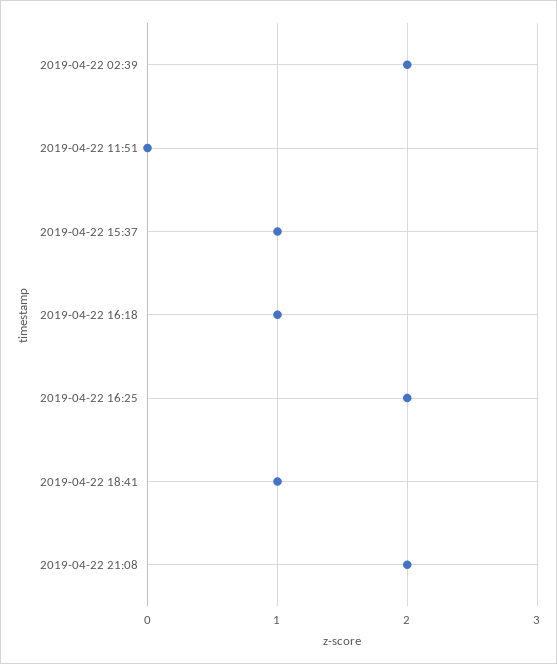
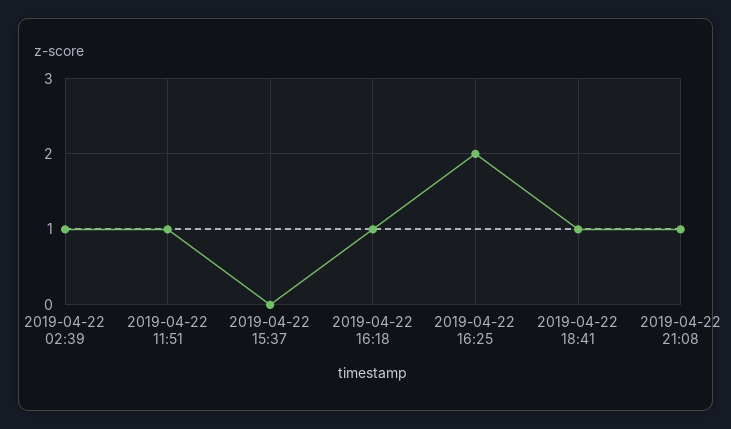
2019-04-22 02:39: 2 -> 1
2019-04-22 11:51: 0 -> 1
2019-04-22 15:37: 1 -> 0
2019-04-22 21:08: 2 -> 1

